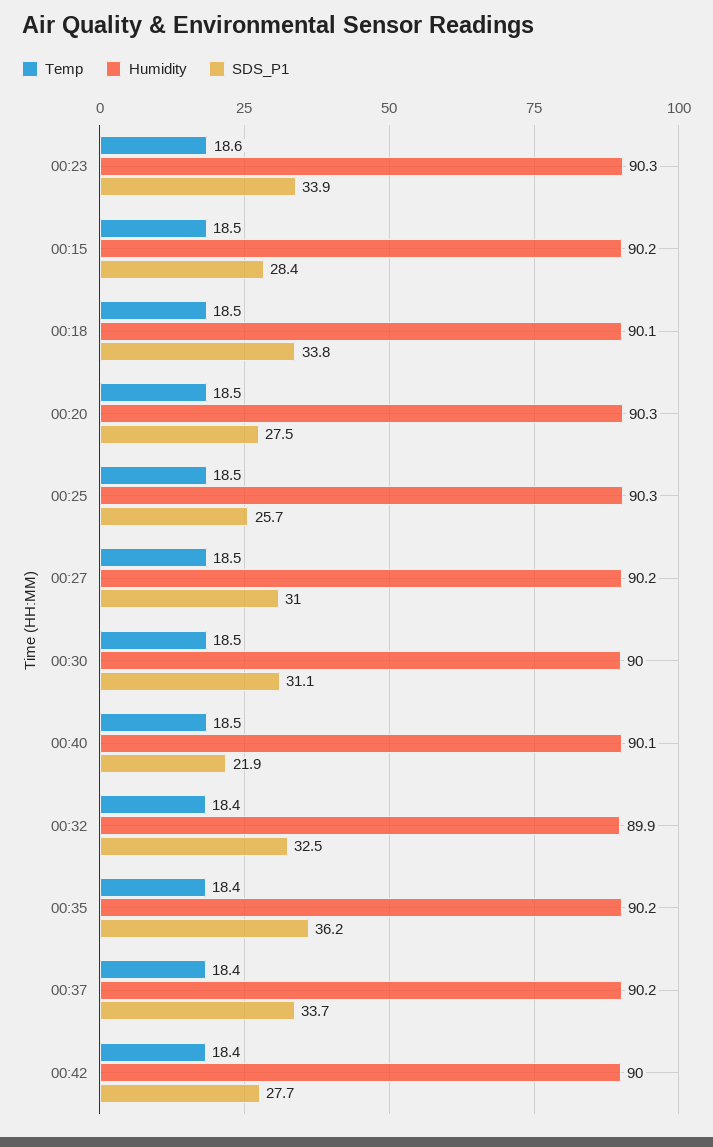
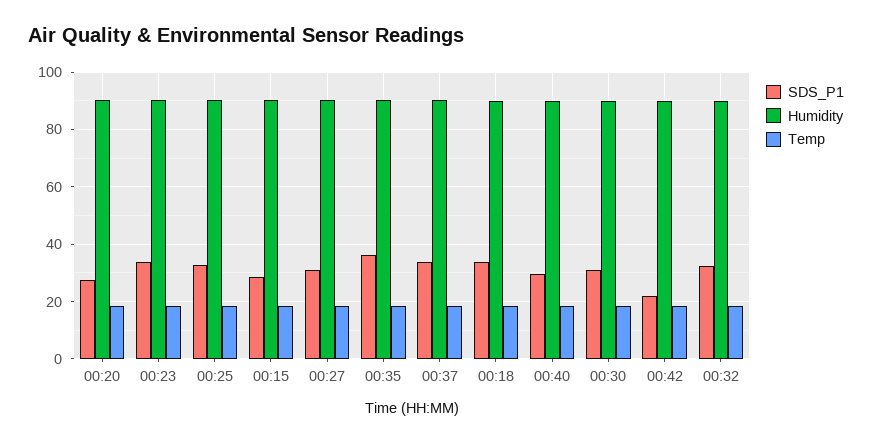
SDS_P1, 00:25: 25.7 -> 32.5
SDS_P1, 00:40: 21.9 -> 30
SDS_P1, 00:42: 27.7 -> 22.5

